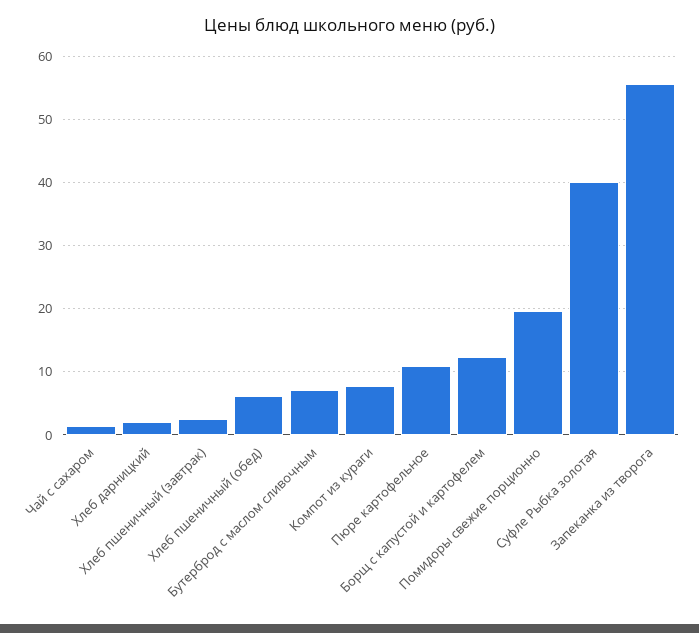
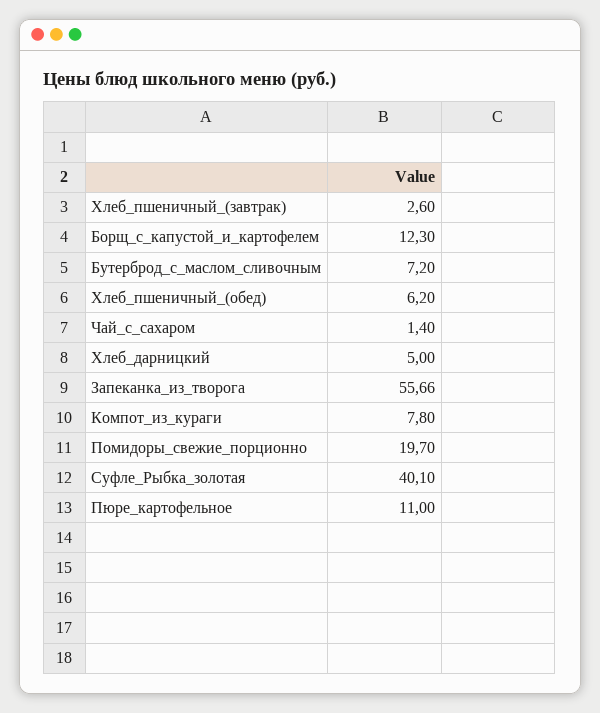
Хлеб дарницкий: 2 -> 5

